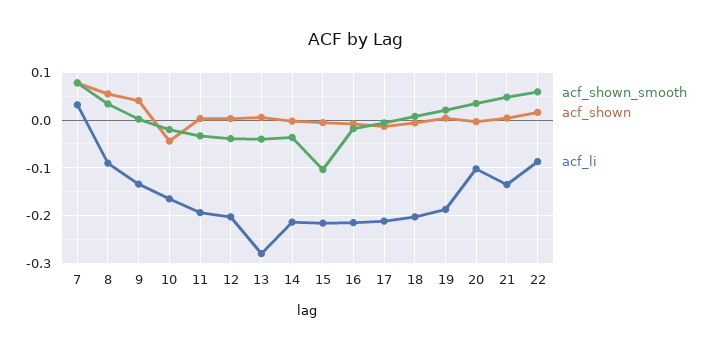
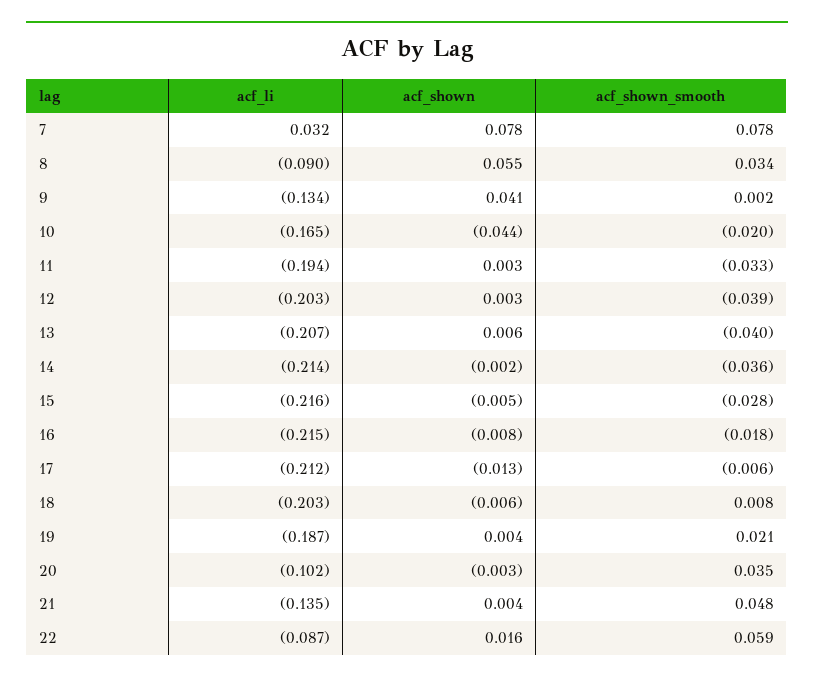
acf_li, 13: -0.28 -> -0.207
acf_shown_smooth, 15: -0.1 -> -0.028

